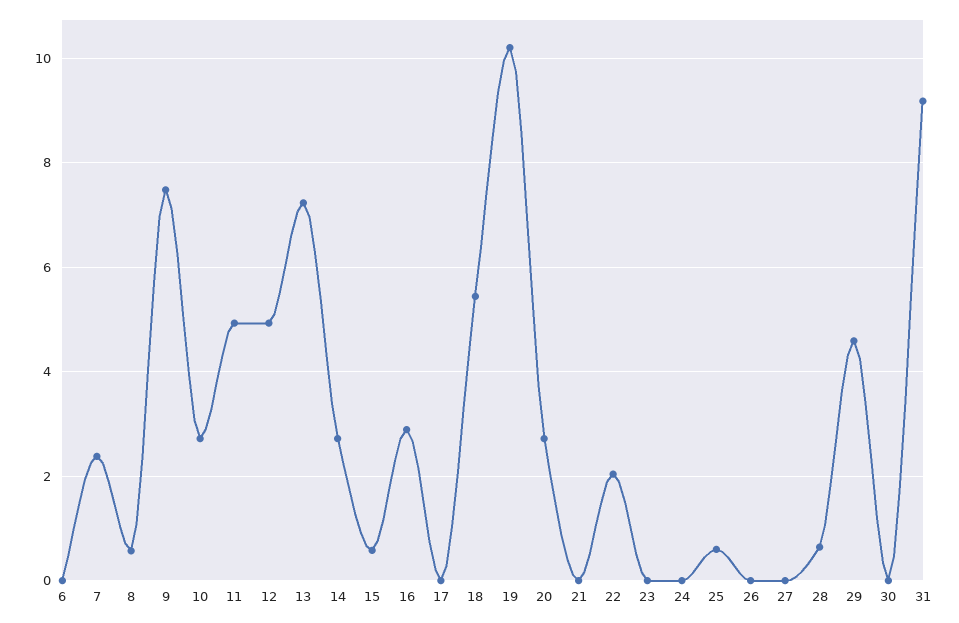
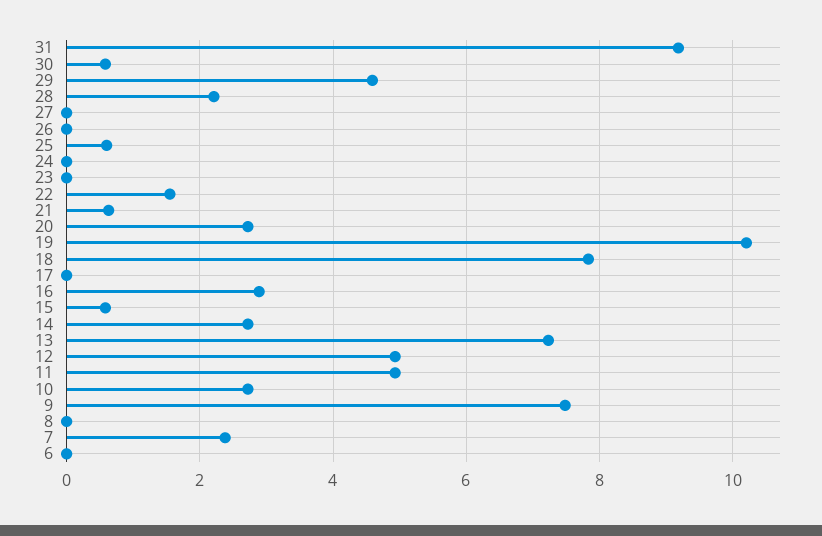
8: 0.6 -> 0
18: 5.4 -> 7.8
21: 0 -> 0.6
22: 2 -> 1.6
28: 0.6 -> 2.2
30: 0 -> 0.6

